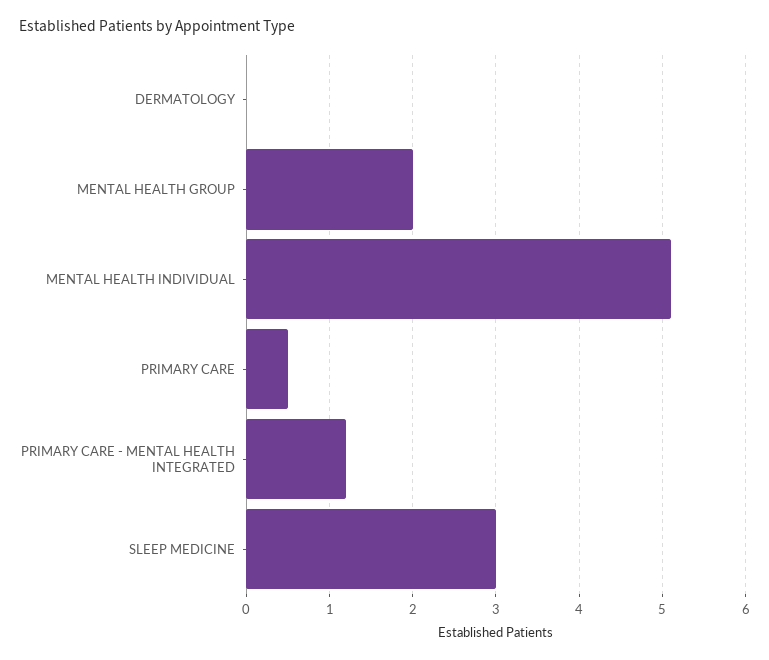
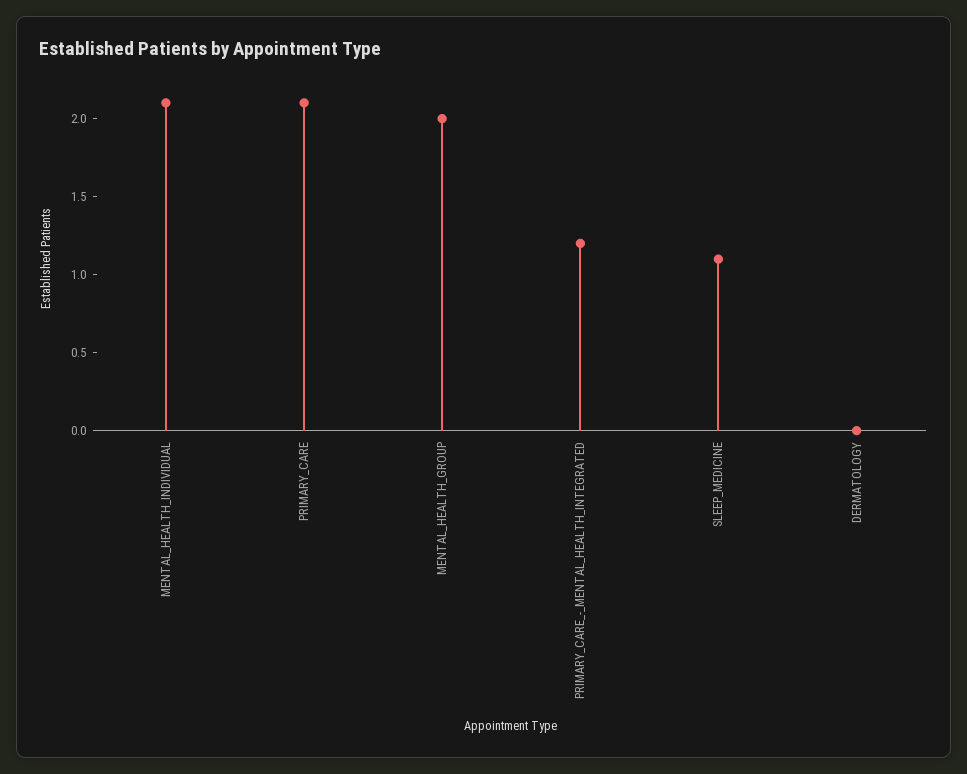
MENTAL HEALTH INDIVIDUAL: 5.1 -> 2.1
PRIMARY CARE: 0.5 -> 2.1
SLEEP MEDICINE: 3 -> 1.1

